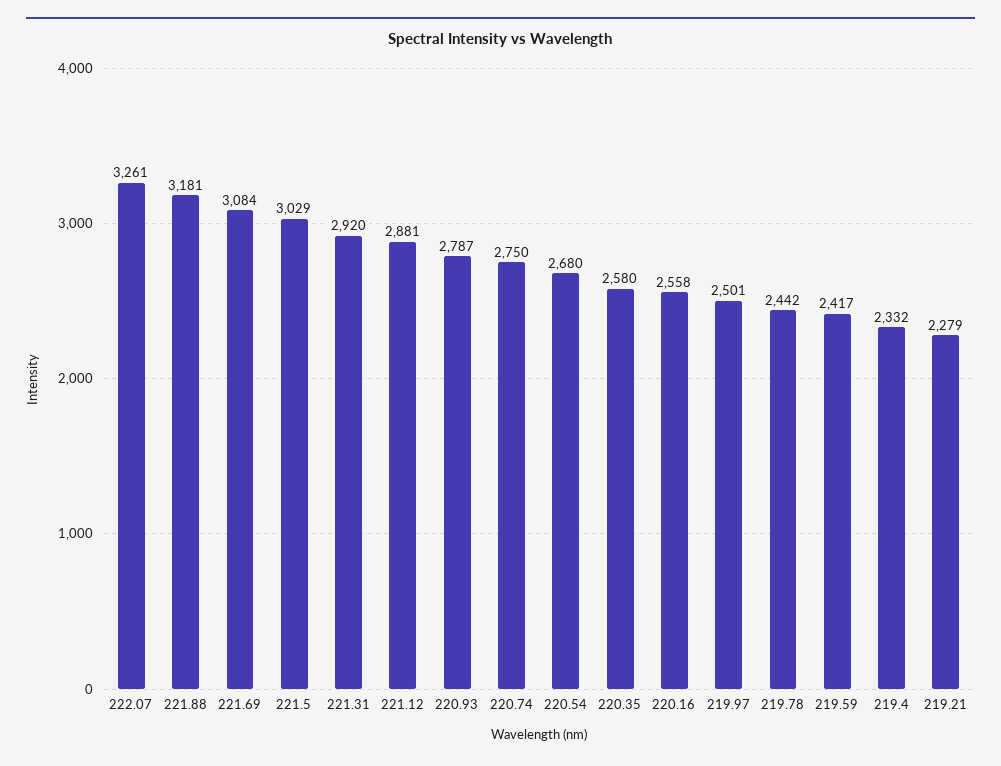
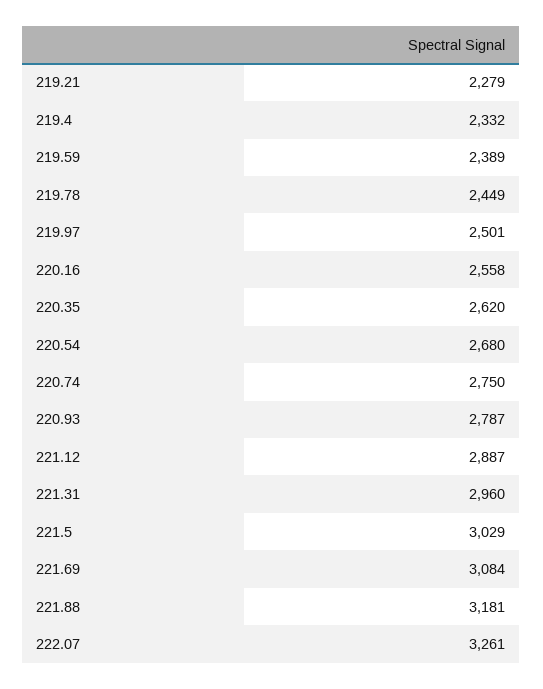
221.31: 2920 -> 2960
221.12: 2881 -> 2887
220.35: 2580 -> 2620
219.78: 2442 -> 2449
219.59: 2417 -> 2389

